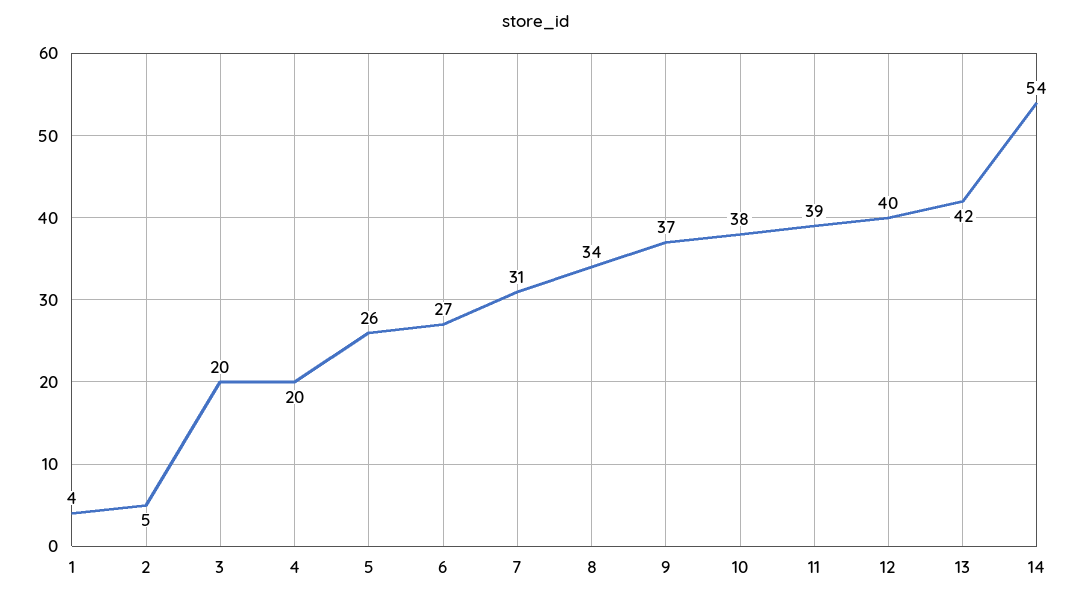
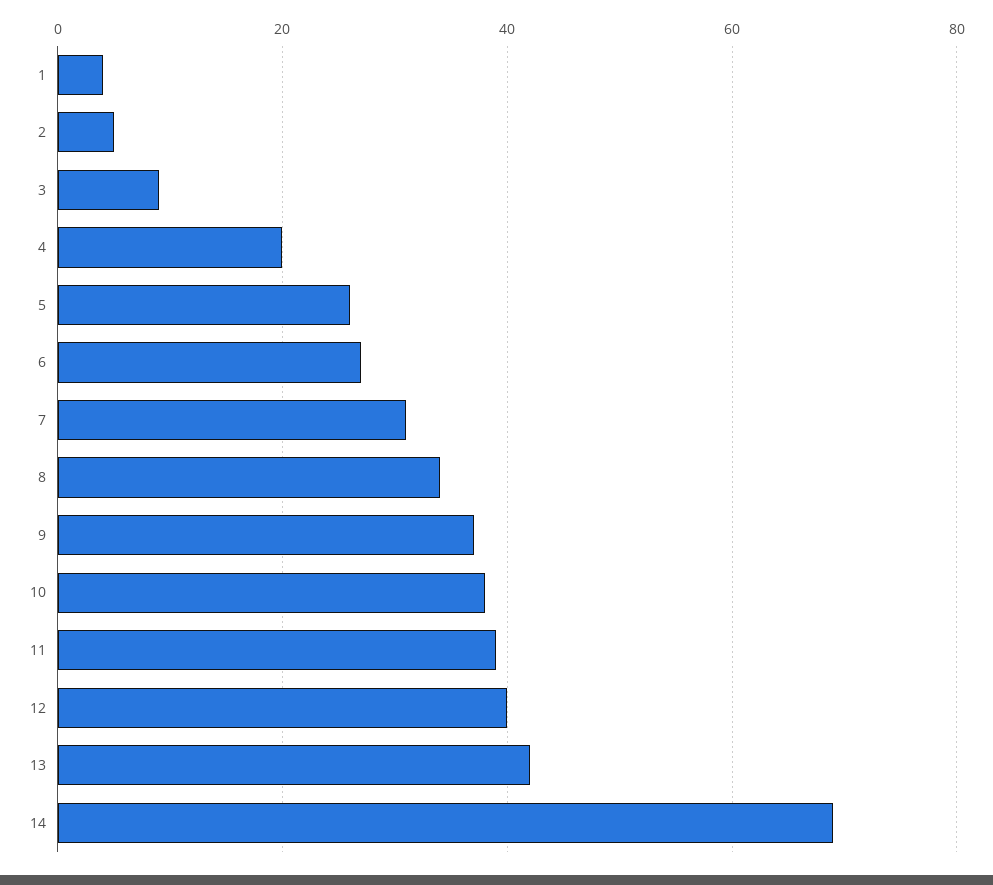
3: 20 -> 10
14: 54 -> 70

